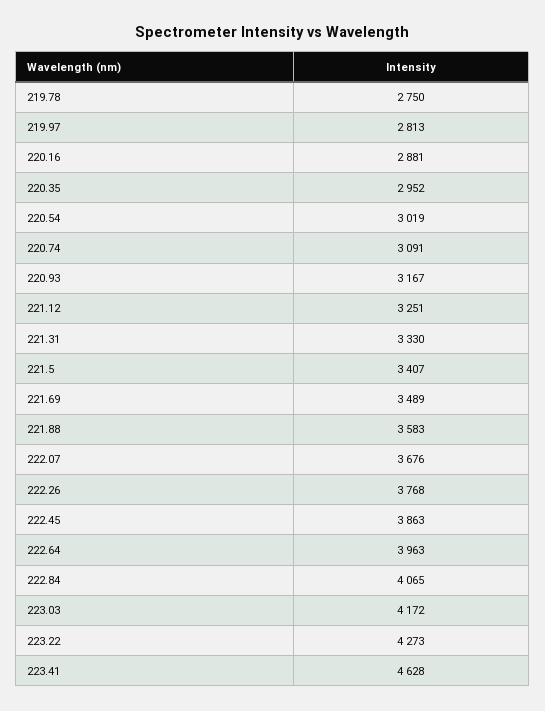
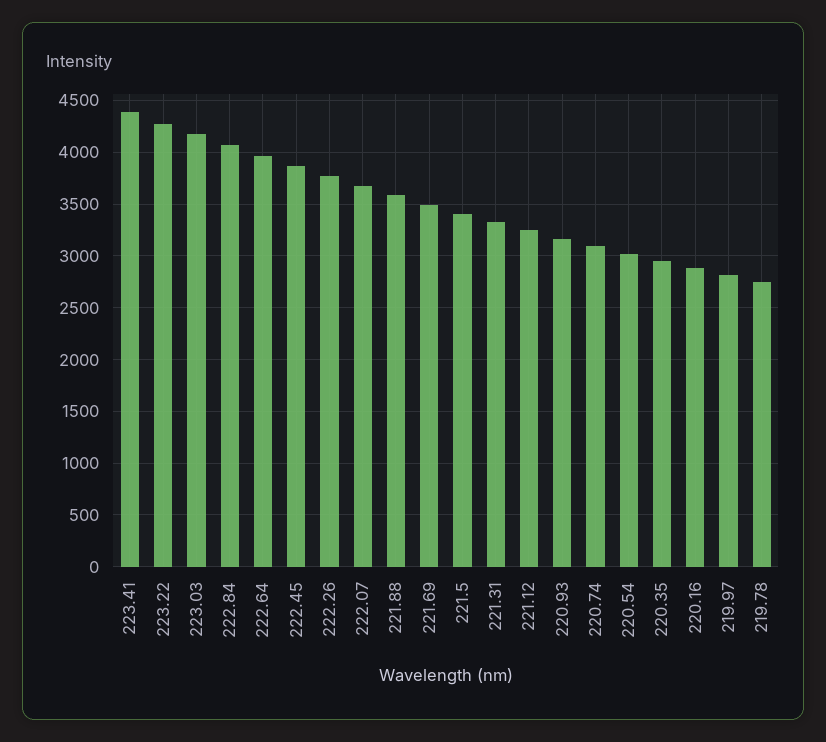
223.41: 4628 -> 4400

